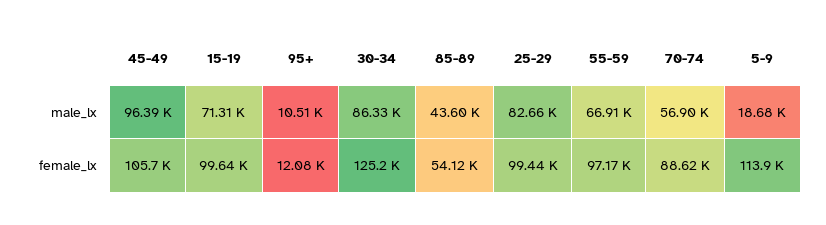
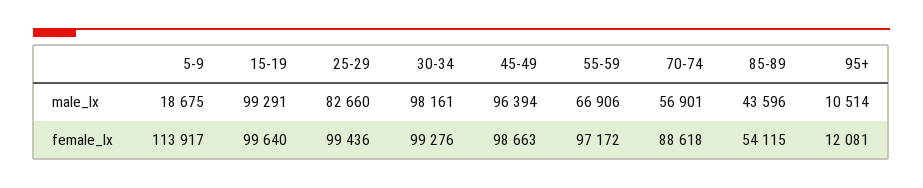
15-19, male_lx: 71310 -> 99291
30-34, male_lx: 86330 -> 98161
45-49, female_lx: 105700 -> 98663
30-34, female_lx: 125200 -> 99276

